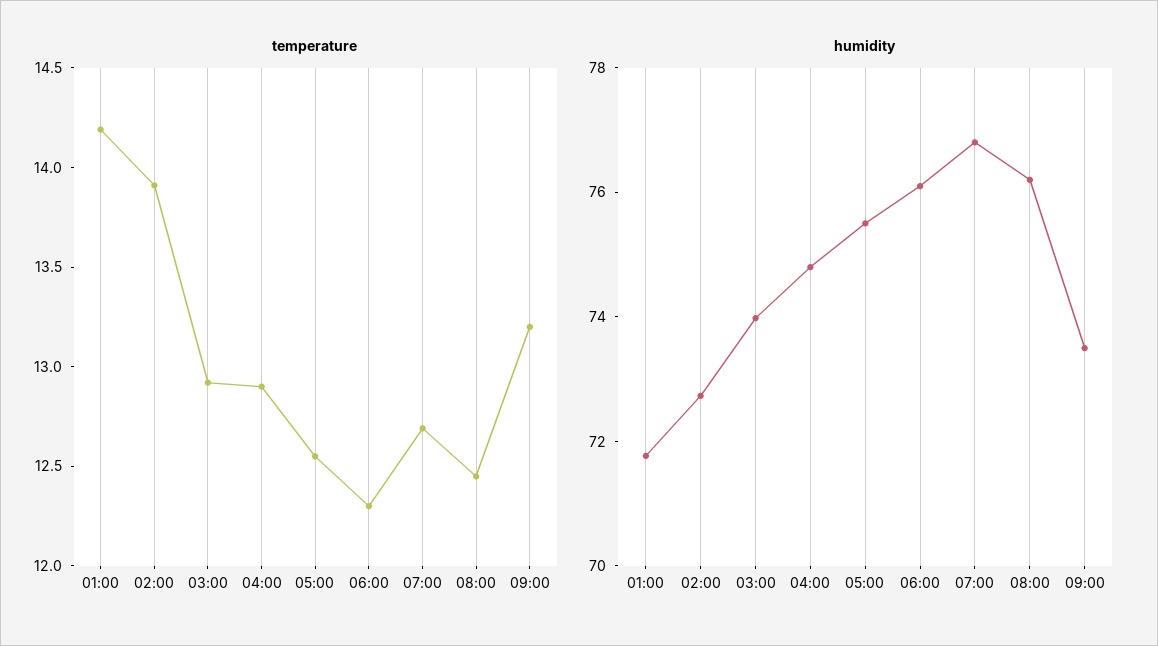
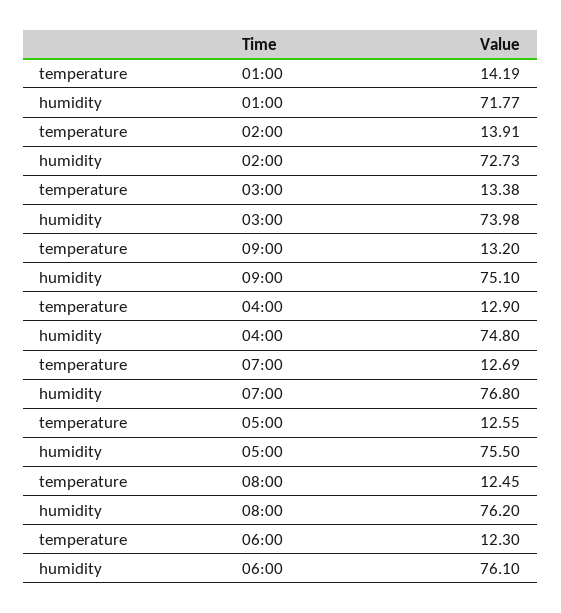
temperature, 03:00: 12.9 -> 13.38
humidity, 09:00: 73.5 -> 75.1

